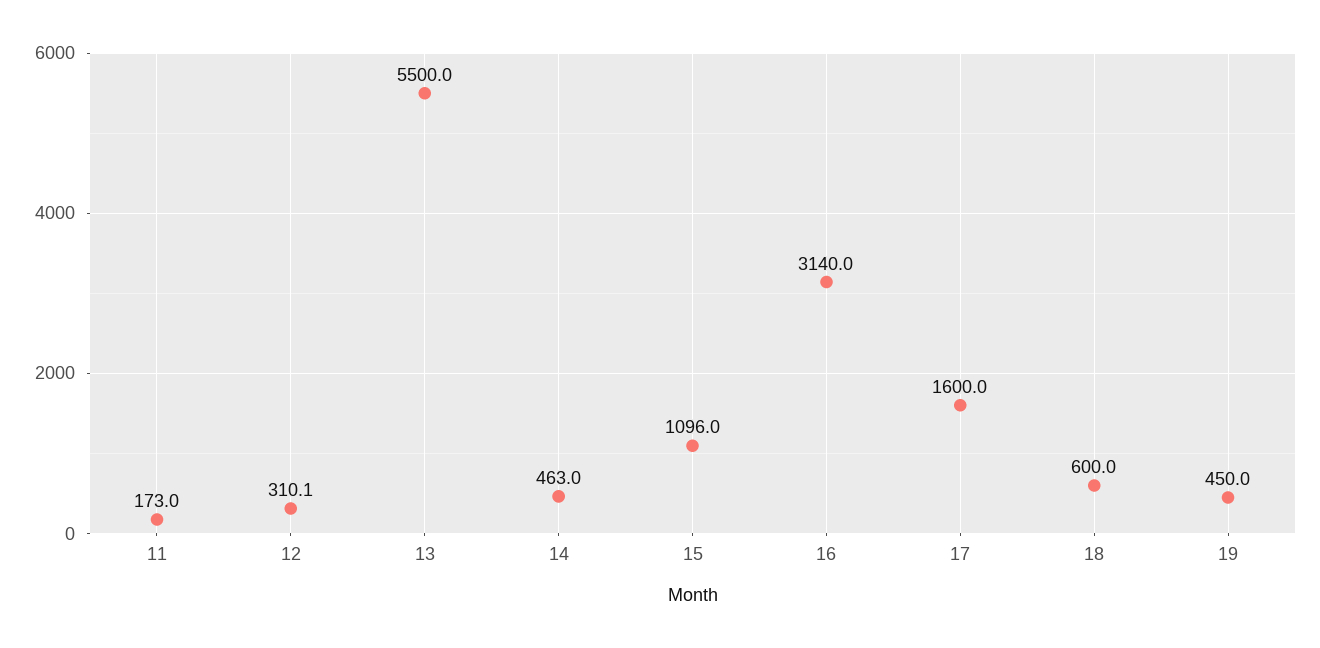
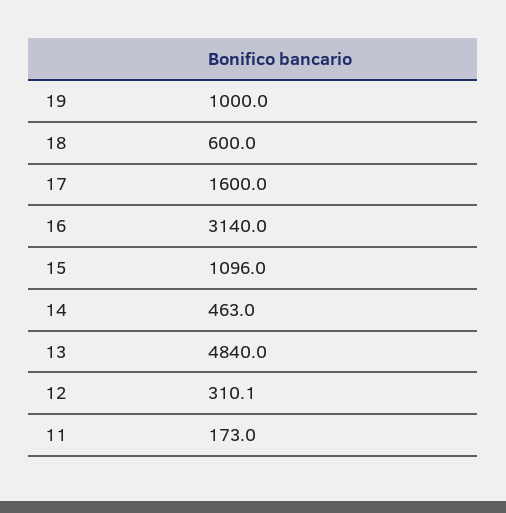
13: 5500 -> 4840
19: 450 -> 1000

